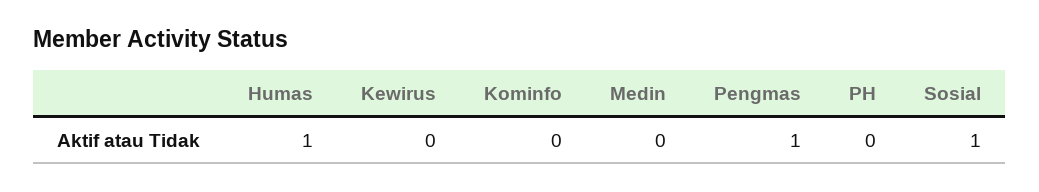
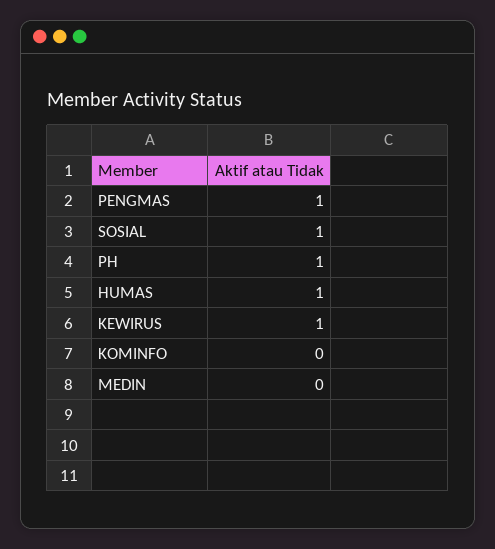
Kewirus: 0 -> 1
PH: 0 -> 1

